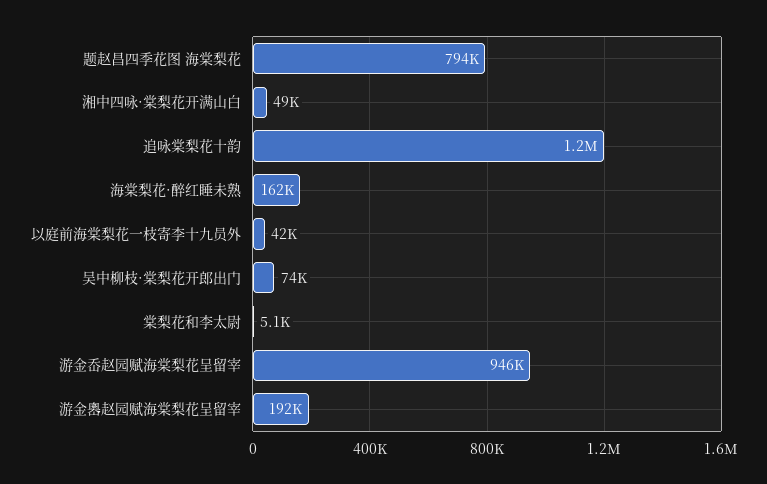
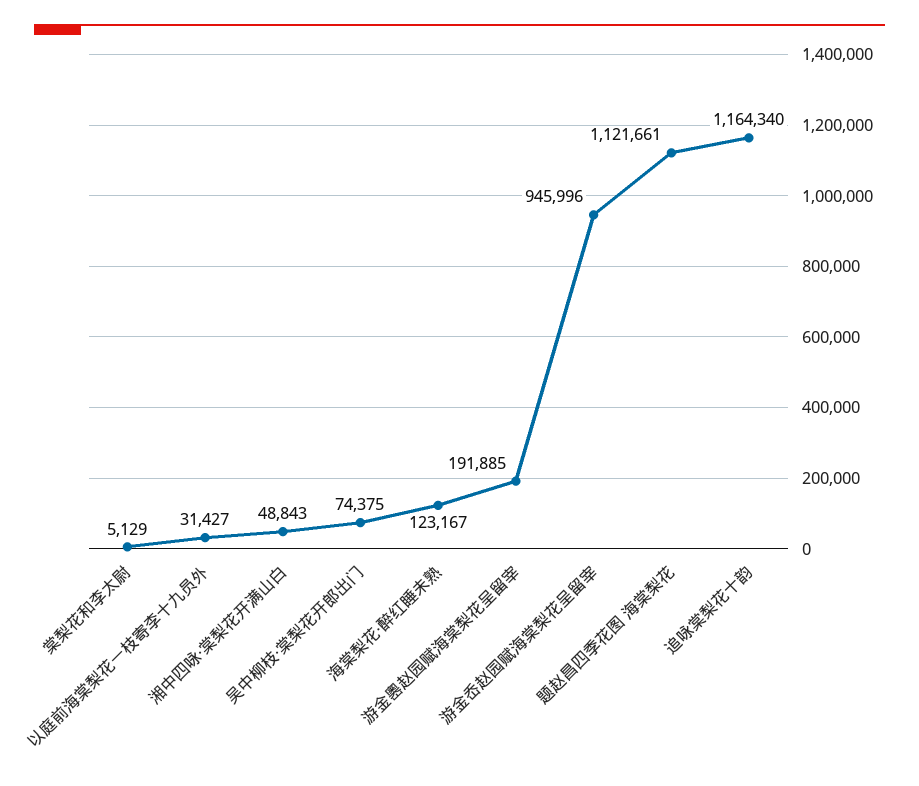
题赵昌四季花图 海棠梨花: 794000 -> 1121661
海棠梨花·醉红睡未熟: 162000 -> 123167
以庭前海棠梨花一枝寄李十九员外: 42000 -> 31427

